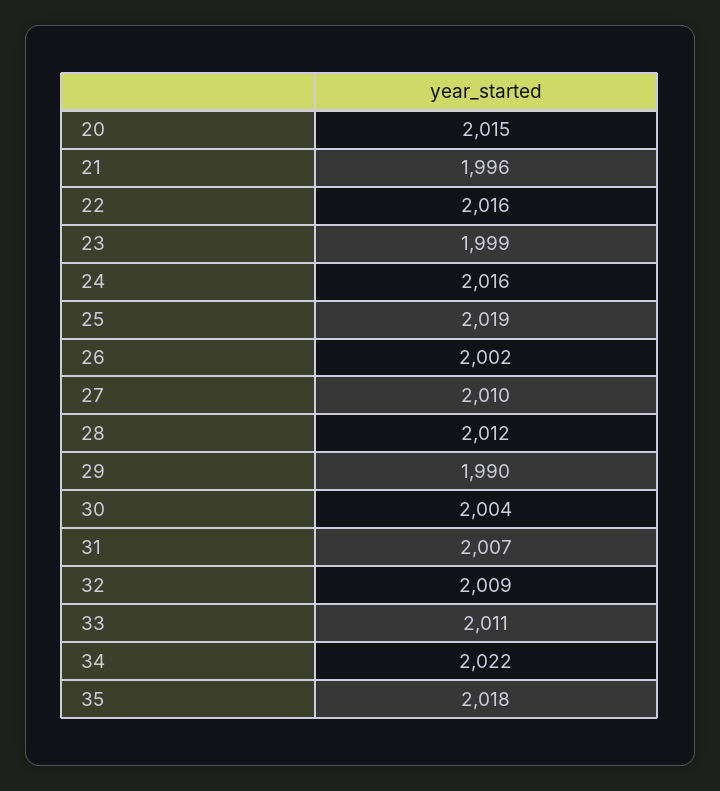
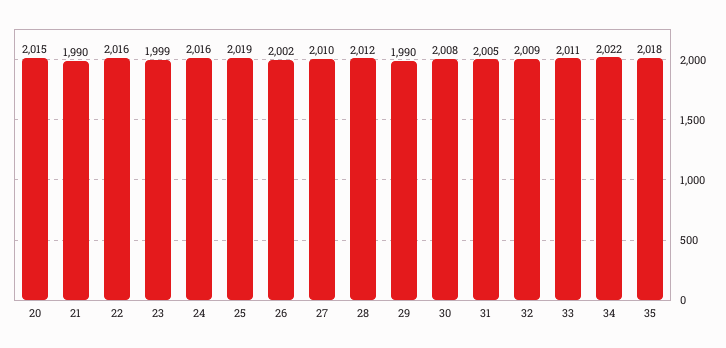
21: 1996 -> 1990
30: 2004 -> 2008
31: 2007 -> 2005

